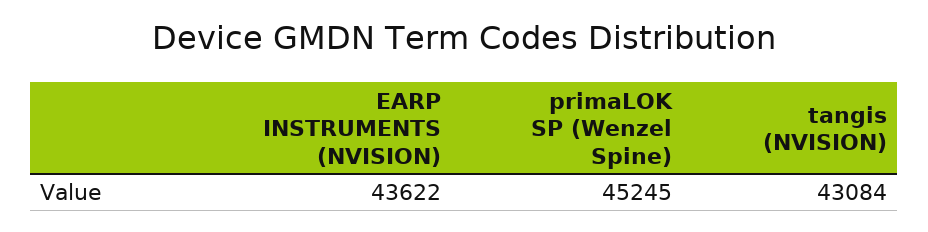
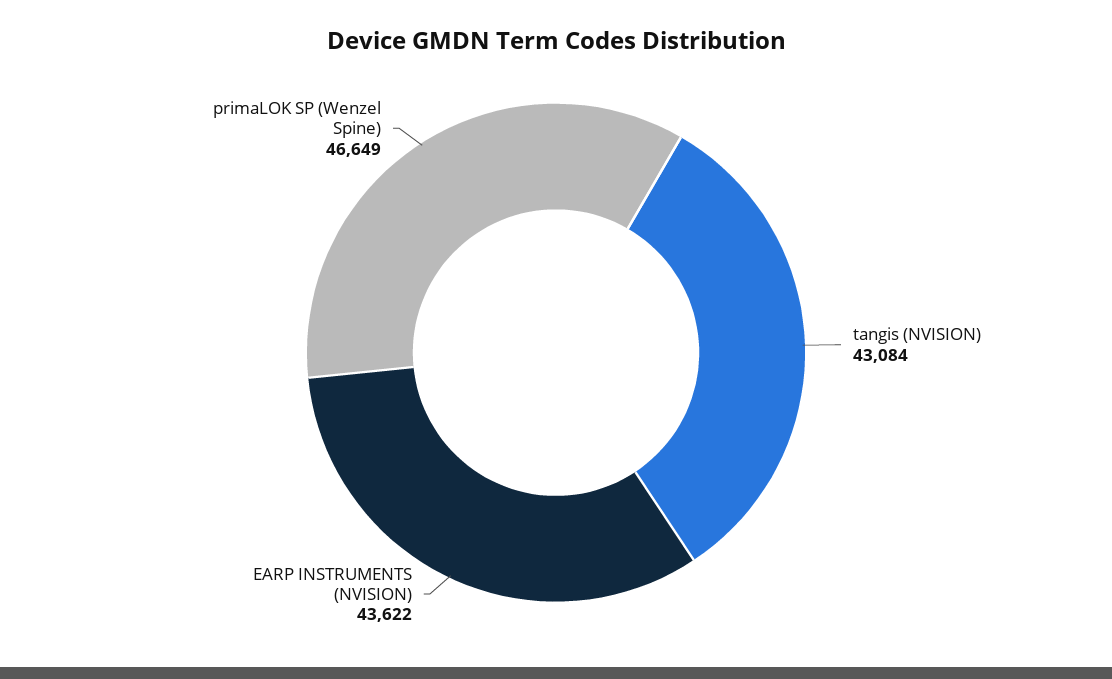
primaLOK SP (Wenzel Spine): 45245 -> 46649

